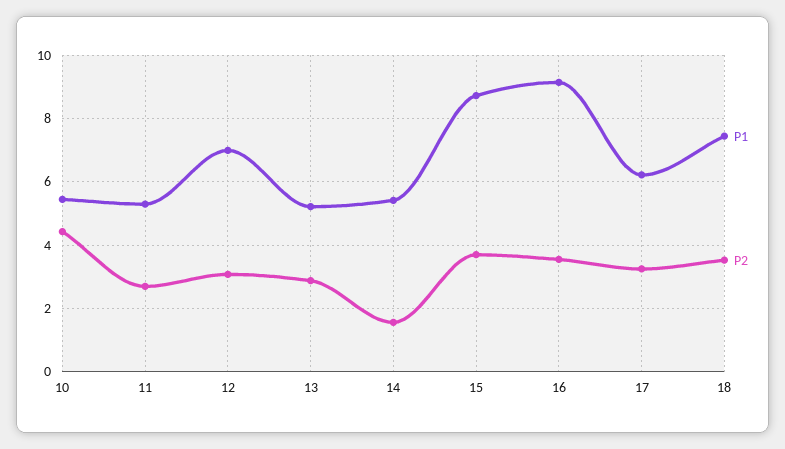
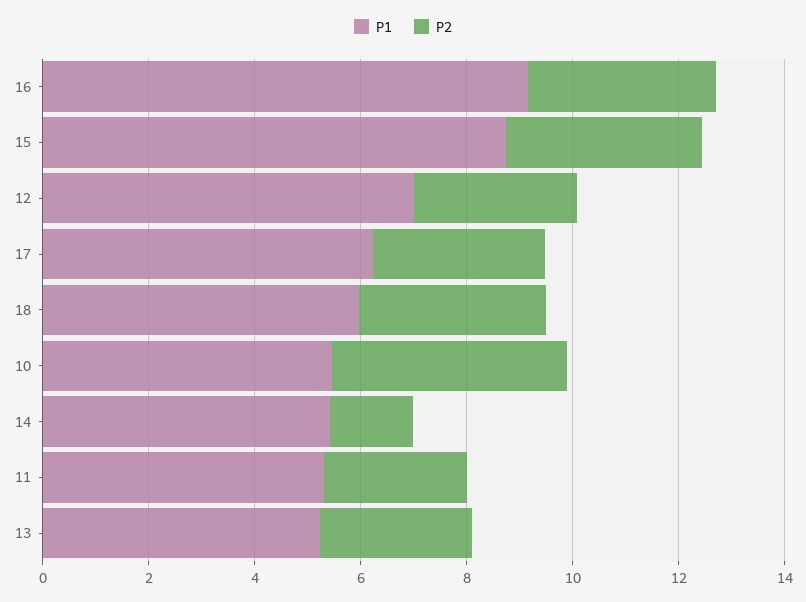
P1, 18: 7.4 -> 6

